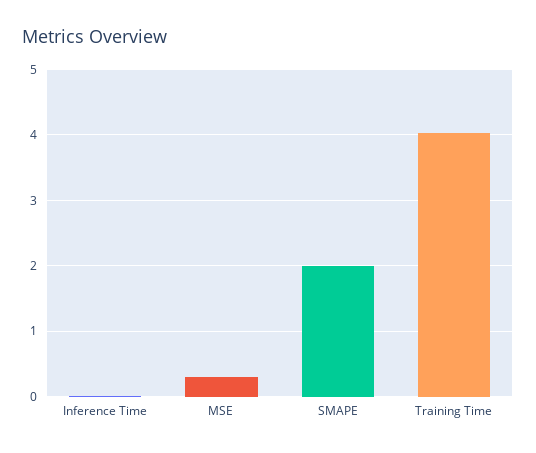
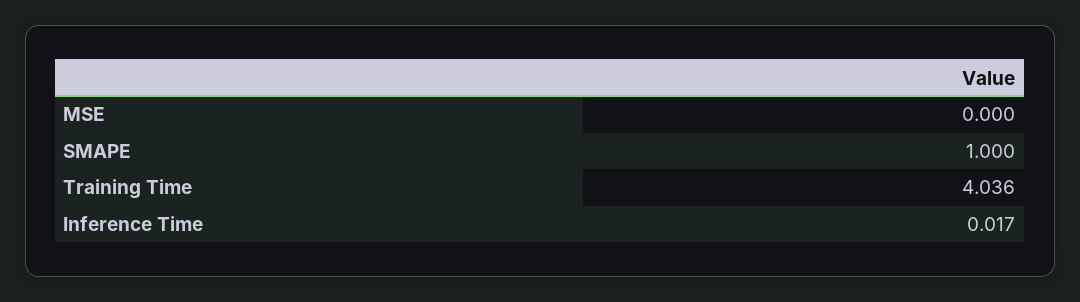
MSE: 0.3 -> 0
SMAPE: 2 -> 1

